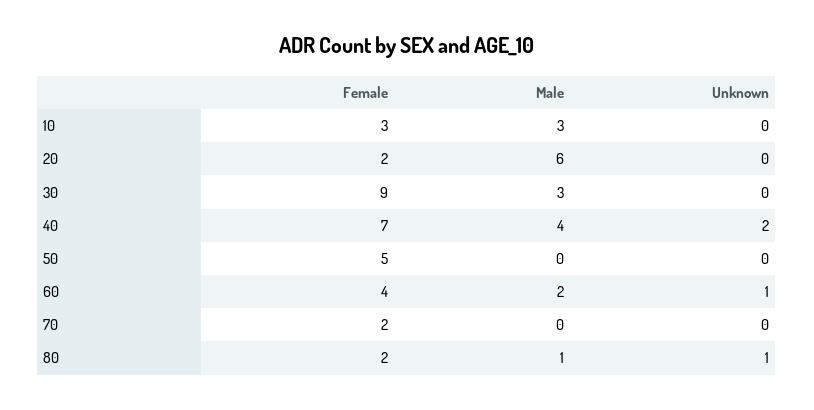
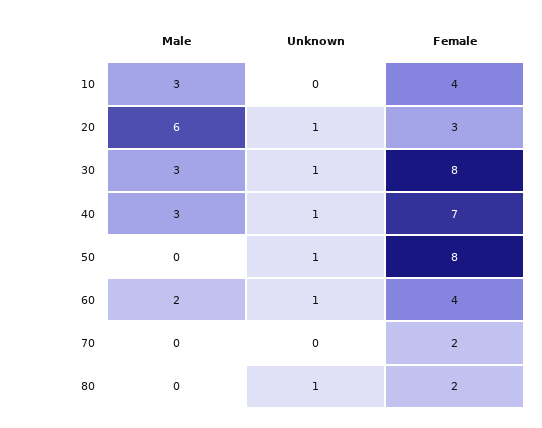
Female, 10: 3 -> 4
Female, 20: 2 -> 3
Unknown, 20: 0 -> 1
Female, 30: 9 -> 8
Unknown, 30: 0 -> 1
Male, 40: 4 -> 3
Unknown, 40: 2 -> 1
Female, 50: 5 -> 8
Unknown, 50: 0 -> 1
Male, 80: 1 -> 0

